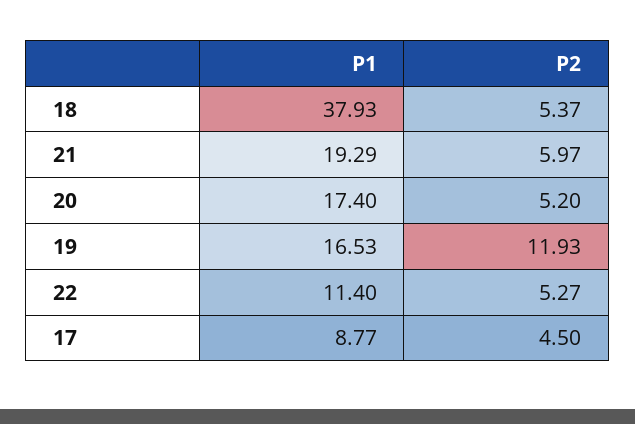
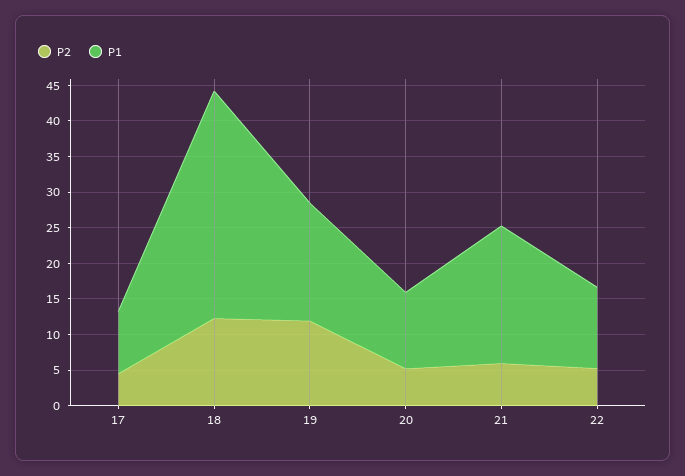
P1, 18: 37.93 -> 32.5
P2, 18: 5.37 -> 12.5
P1, 20: 17.4 -> 10

